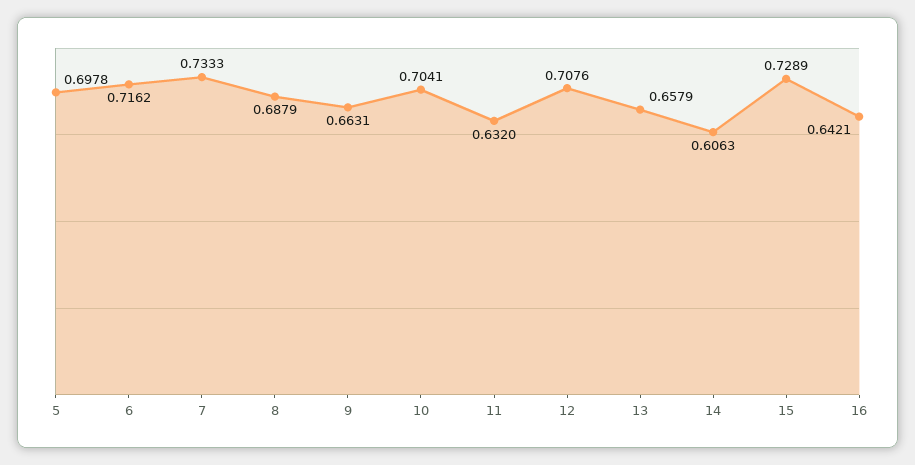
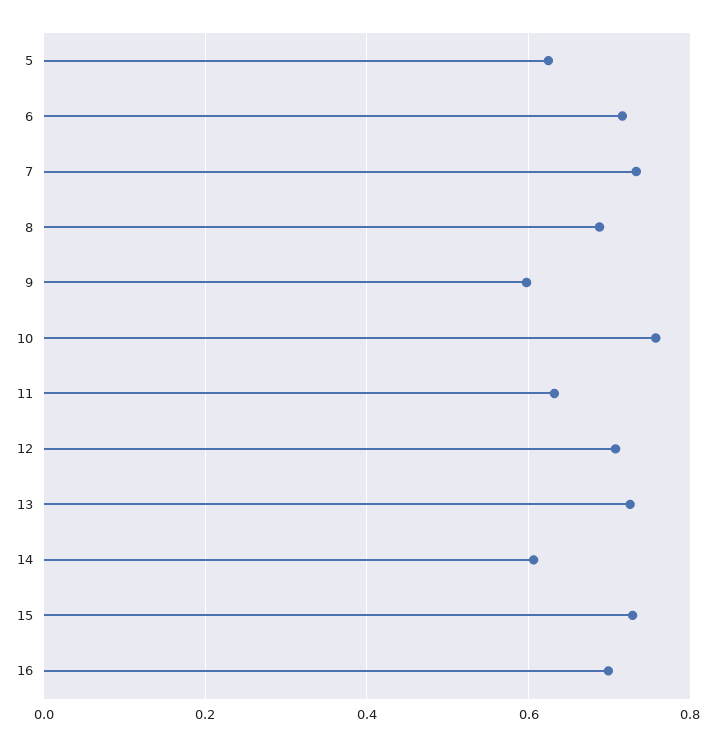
5: 0.6978 -> 0.62
9: 0.6631 -> 0.6
10: 0.7041 -> 0.76
13: 0.6579 -> 0.72
16: 0.6421 -> 0.7

